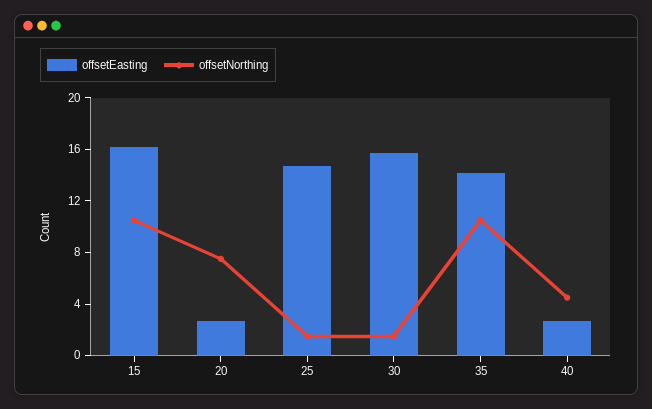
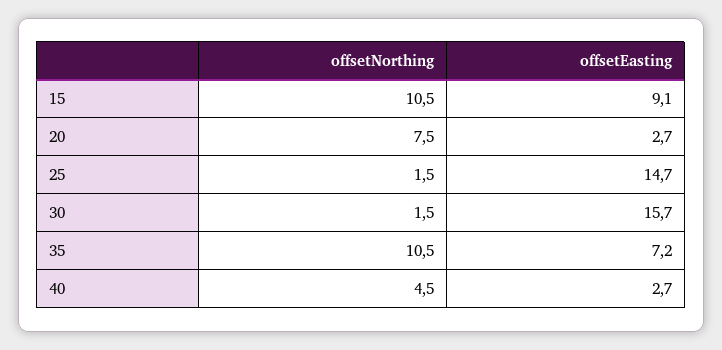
offsetEasting, 15: 16 -> 9.1
offsetEasting, 35: 14 -> 7.2

